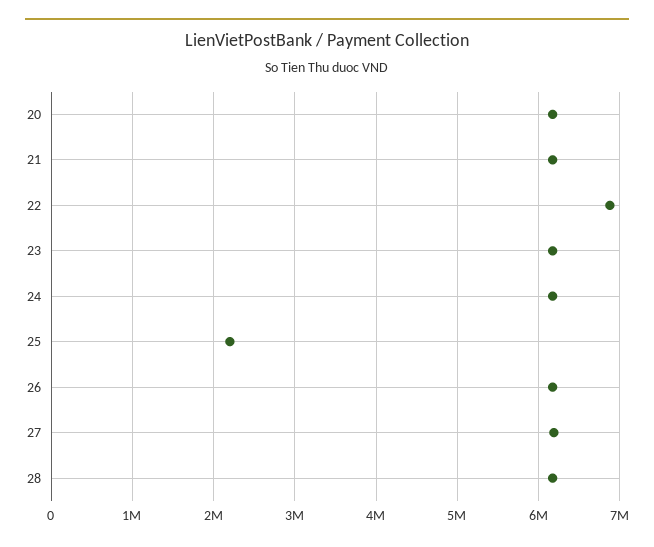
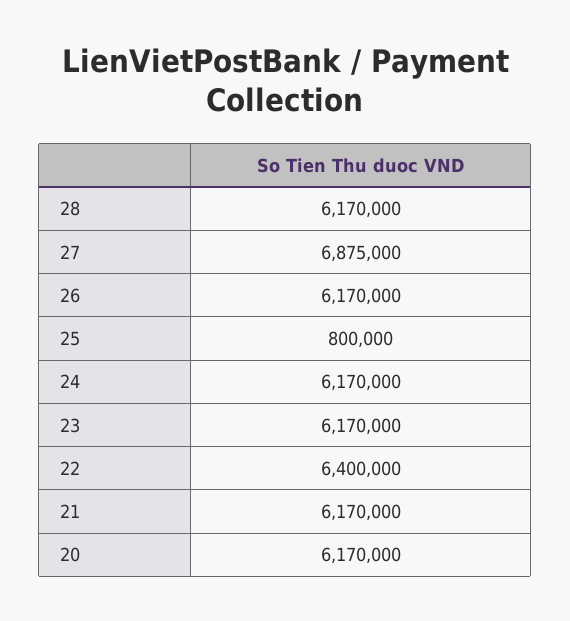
22: 6900000 -> 6400000
25: 2200000 -> 800000
27: 6200000 -> 6875000

